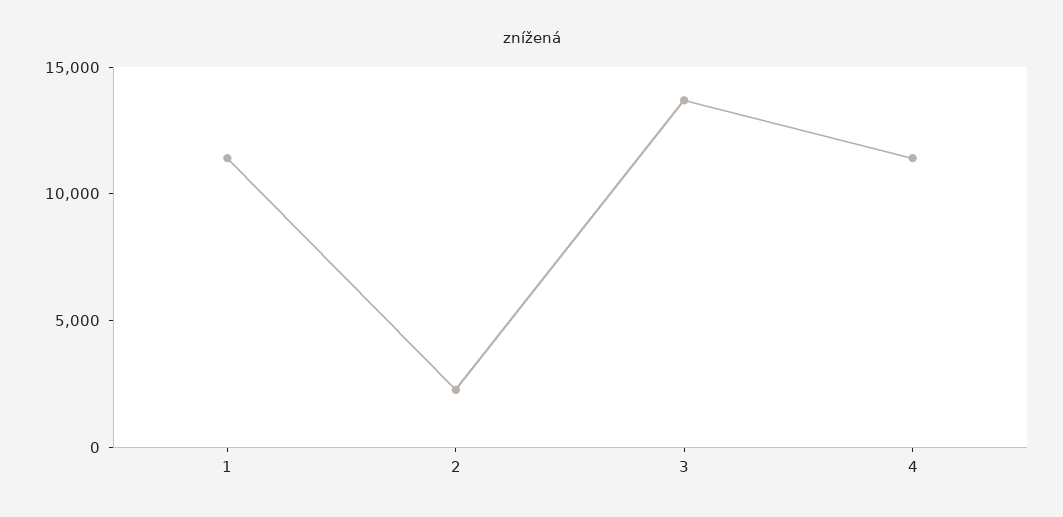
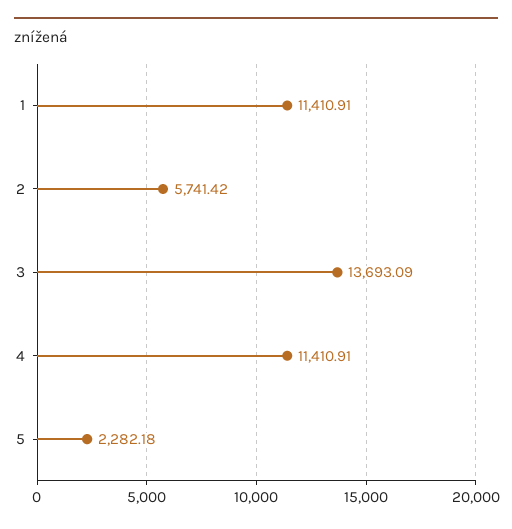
2: 2000 -> 5741.42
5: none -> 2282.18

